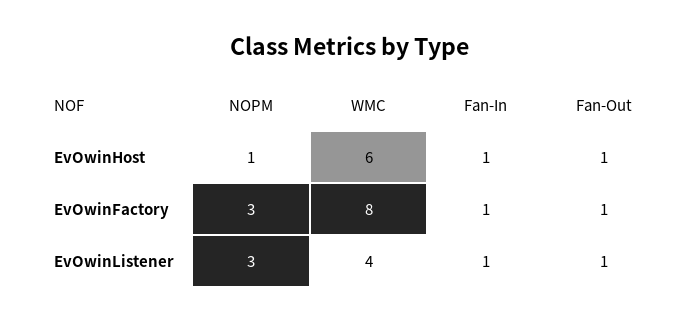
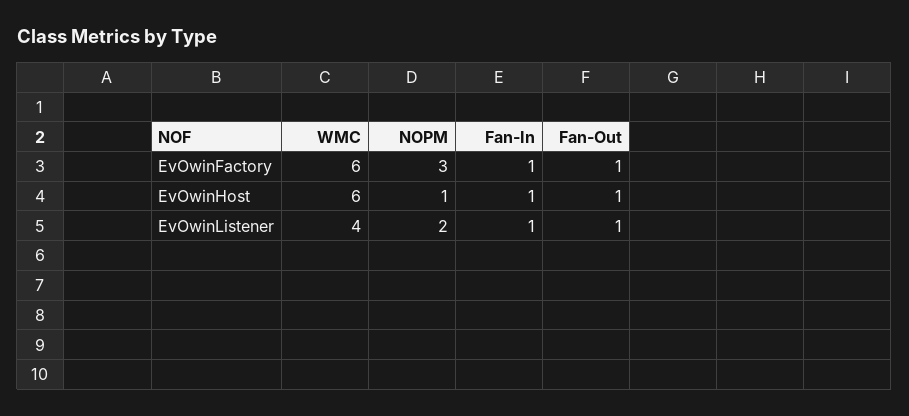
WMC, EvOwinFactory: 8 -> 6
NOPM, EvOwinListener: 3 -> 2

